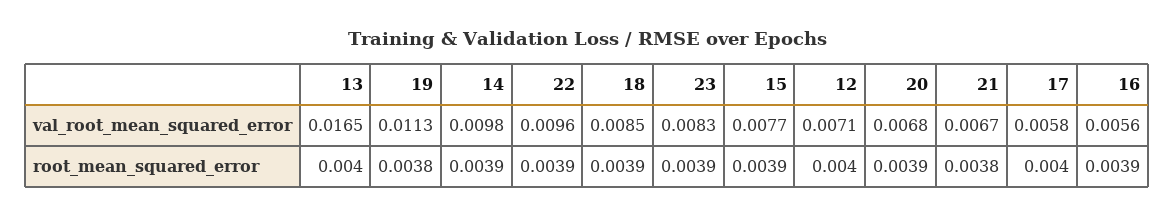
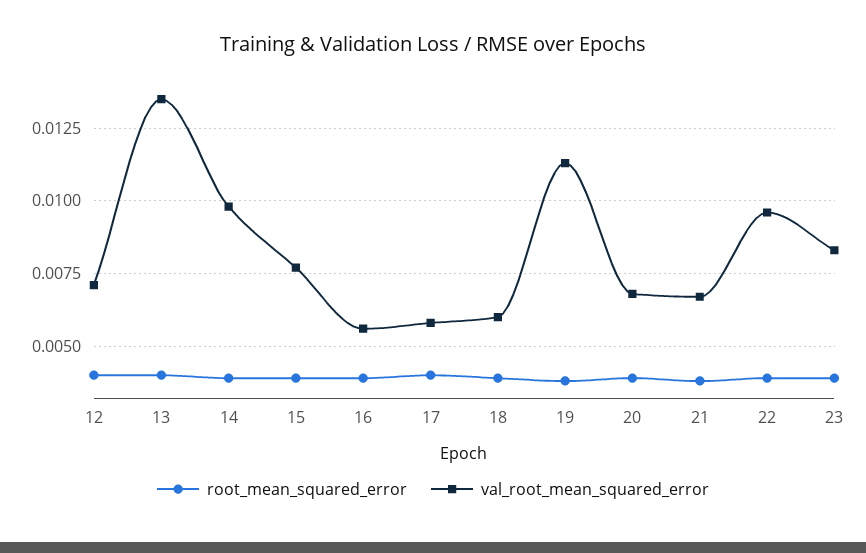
val_root_mean_squared_error, 13: 0.0165 -> 0.0135
val_root_mean_squared_error, 18: 0.0085 -> 0.006

